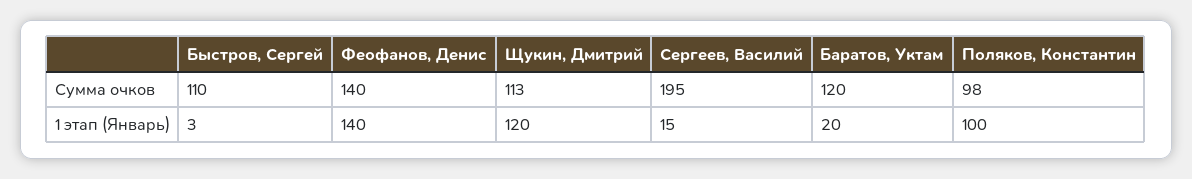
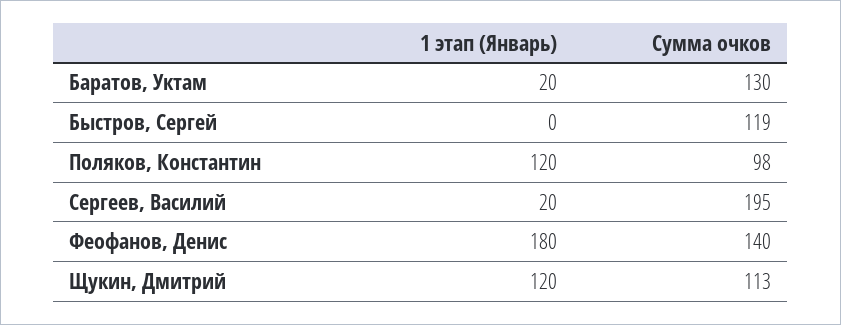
Быстров, Сергей, Сумма очков: 110 -> 119
Баратов, Уктам, Сумма очков: 120 -> 130
Быстров, Сергей, 1 этап (Январь): 3 -> 0
Феофанов, Денис, 1 этап (Январь): 140 -> 180
Сергеев, Василий, 1 этап (Январь): 15 -> 20
Поляков, Константин, 1 этап (Январь): 100 -> 120

